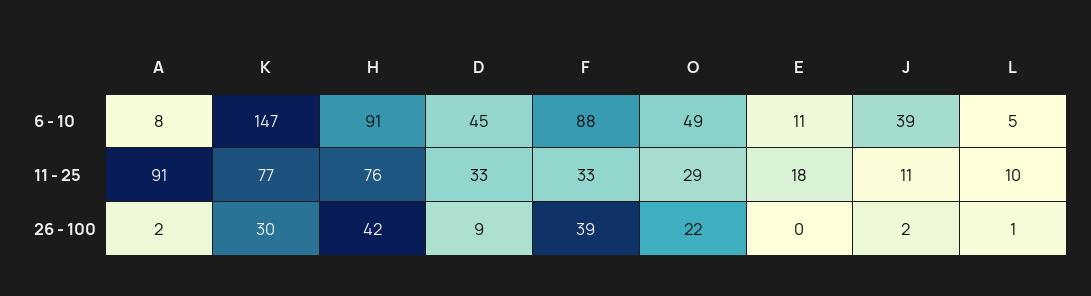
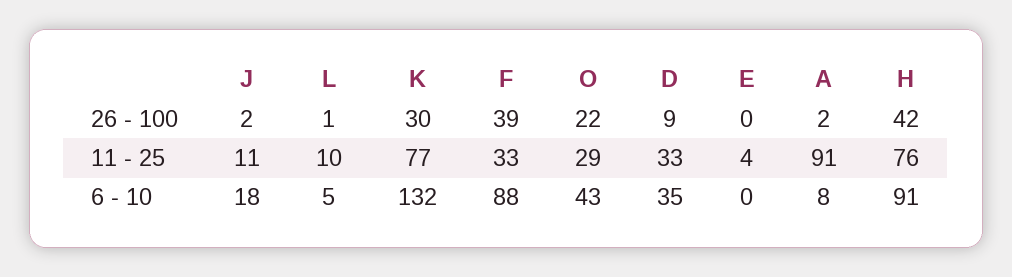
K, 6 - 10: 147 -> 132
D, 6 - 10: 45 -> 35
O, 6 - 10: 49 -> 43
E, 6 - 10: 11 -> 0
J, 6 - 10: 39 -> 18
E, 11 - 25: 18 -> 4

